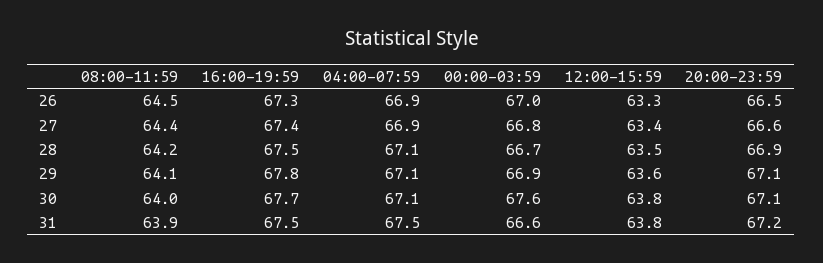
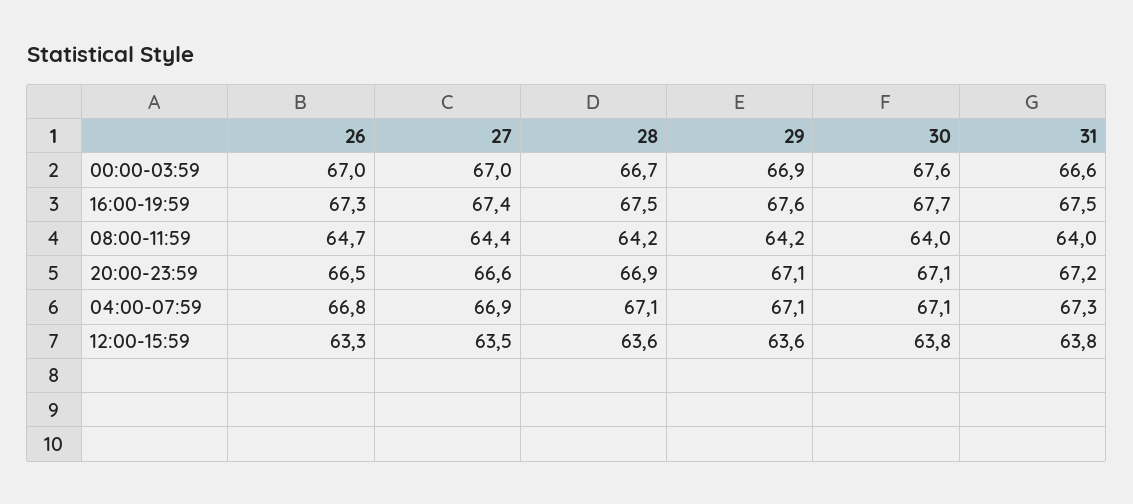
08:00-11:59, 26: 64.5 -> 64.7
04:00-07:59, 26: 66.9 -> 66.8
00:00-03:59, 27: 66.8 -> 67
12:00-15:59, 27: 63.4 -> 63.5
12:00-15:59, 28: 63.5 -> 63.6
08:00-11:59, 29: 64.1 -> 64.2
16:00-19:59, 29: 67.8 -> 67.6
08:00-11:59, 31: 63.9 -> 64
04:00-07:59, 31: 67.5 -> 67.3

